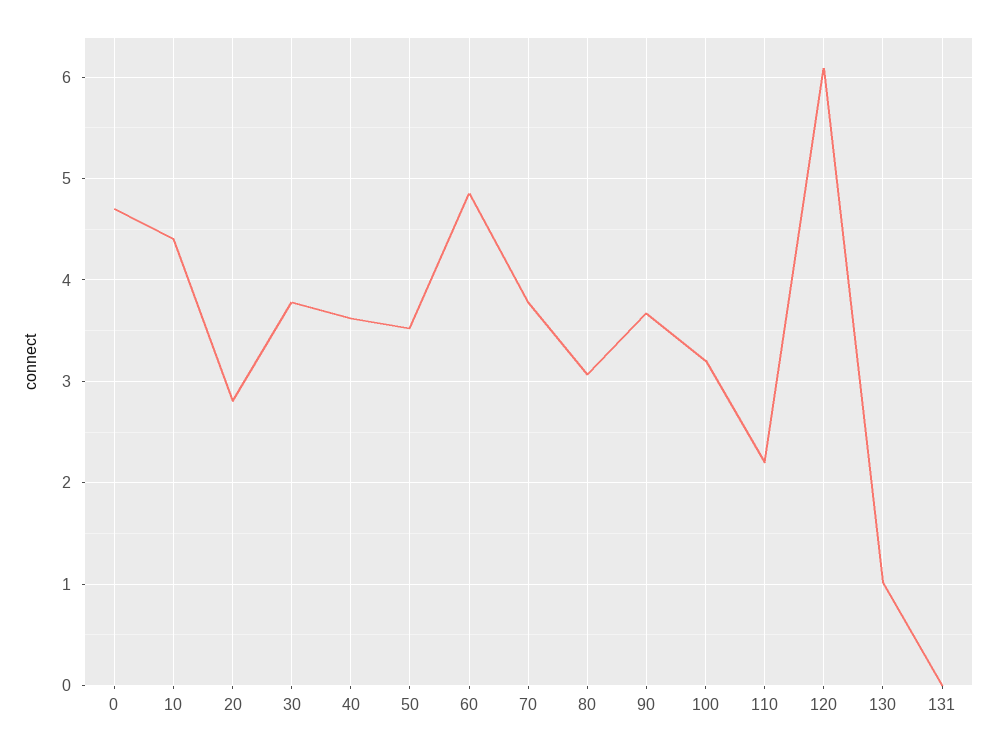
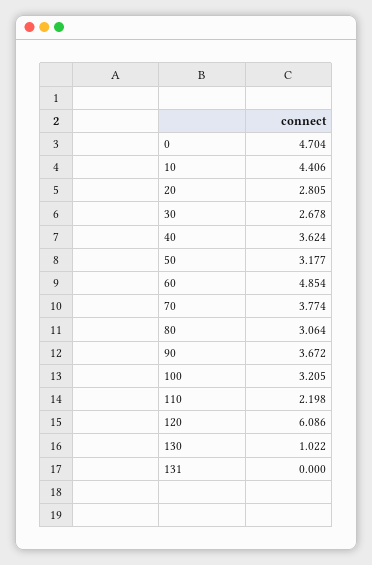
30: 3.8 -> 2.678
50: 3.5 -> 3.177

